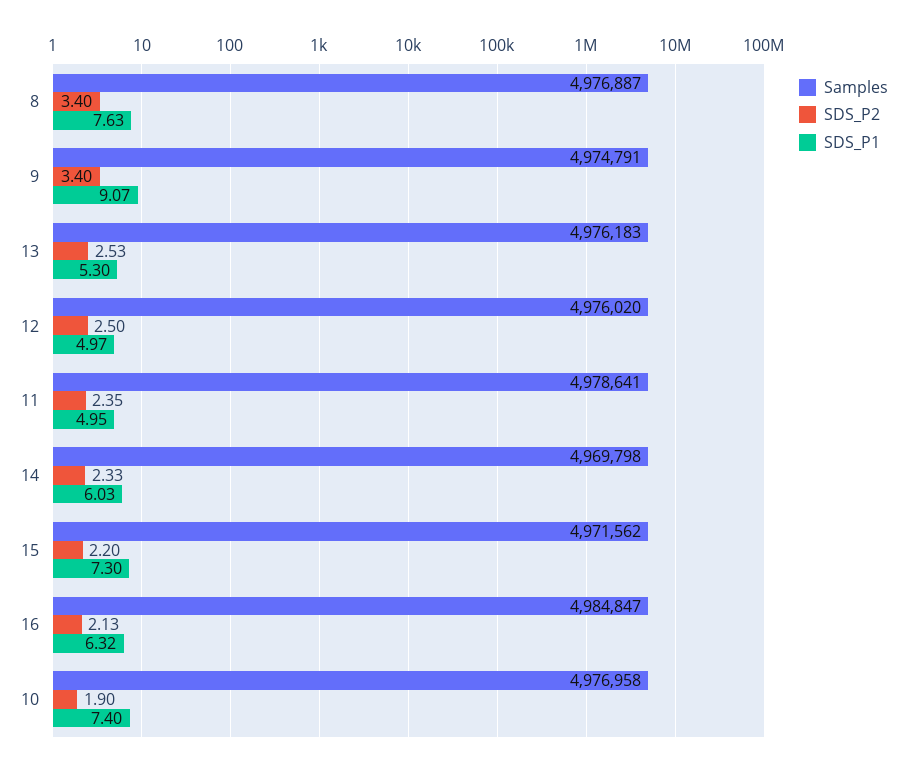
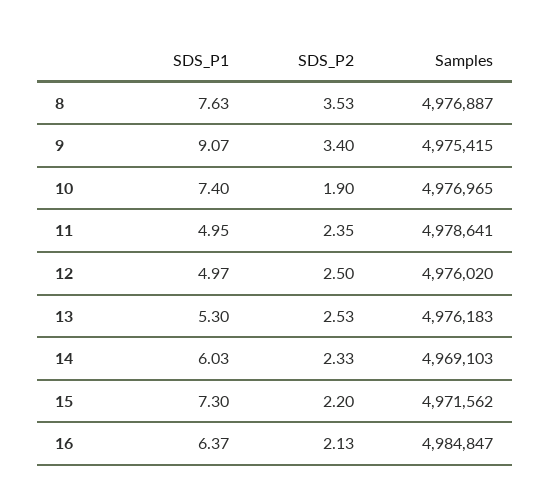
SDS_P2, 8: 3.4 -> 3.53
Samples, 9: 4974791 -> 4975415
Samples, 14: 4969798 -> 4969103
SDS_P1, 16: 6.32 -> 6.37
Samples, 10: 4976958 -> 4976965

